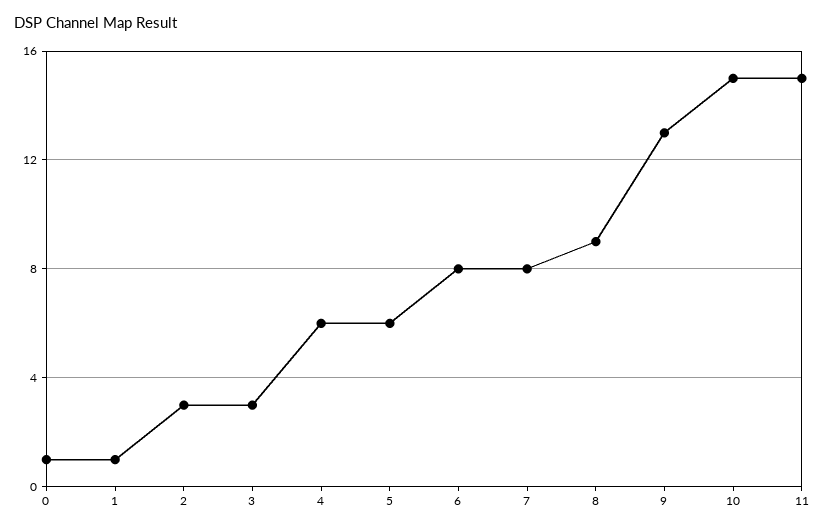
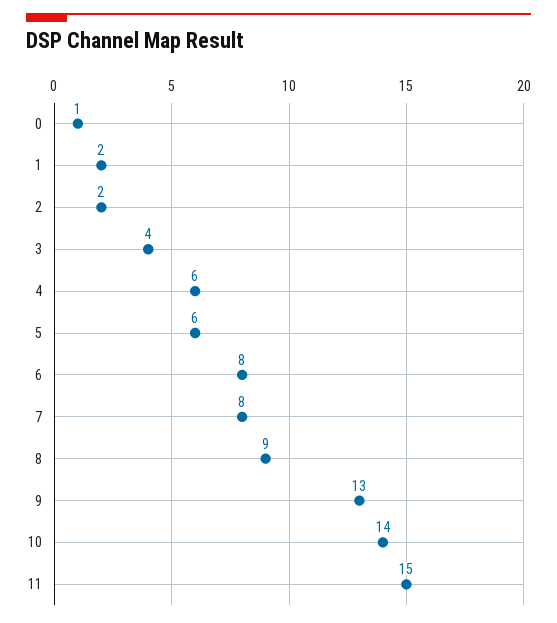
1: 1 -> 2
2: 3 -> 2
3: 3 -> 4
10: 15 -> 14

